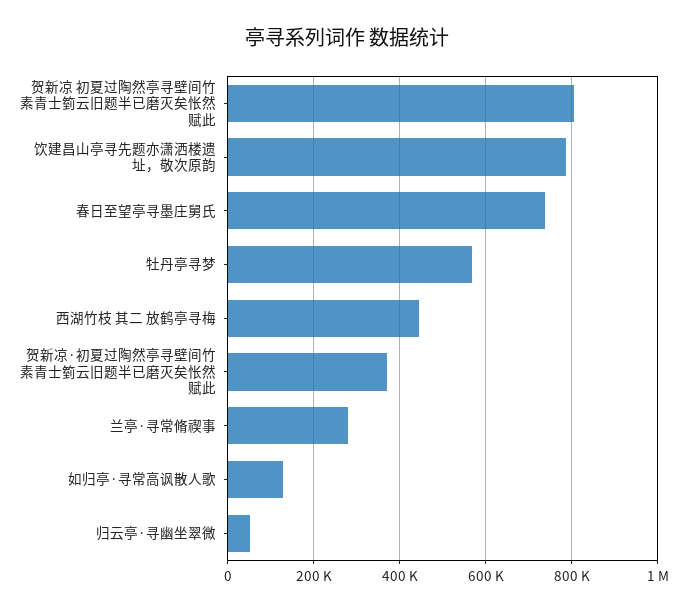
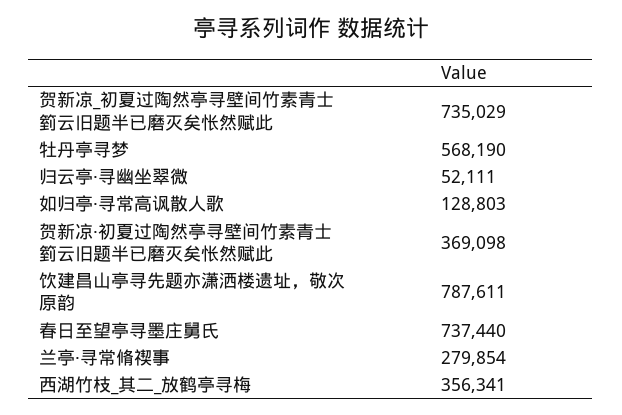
贺新凉 初夏过陶然亭寻壁间竹素青士箌云旧题半已磨灭矣怅然赋此: 800000 -> 735029
西湖竹枝 其二 放鹤亭寻梅: 440000 -> 356341

